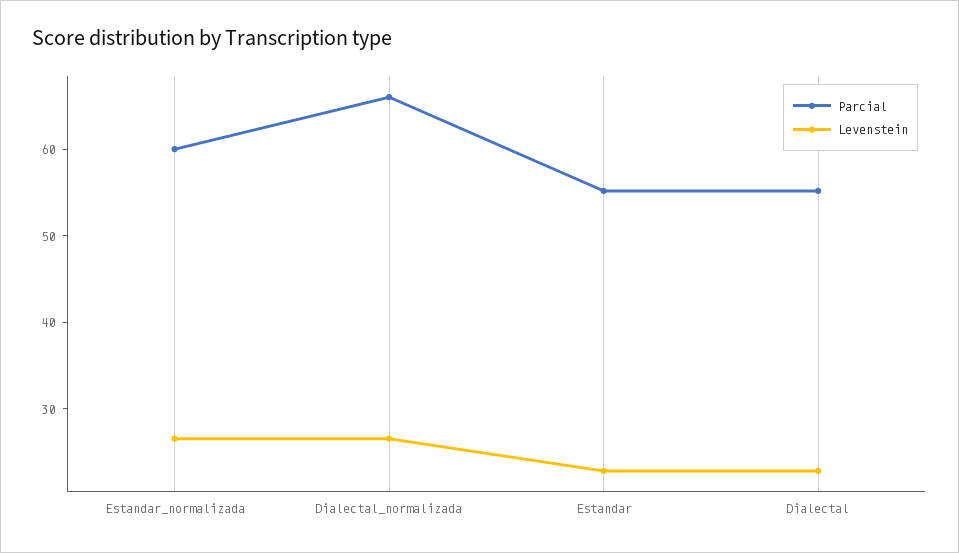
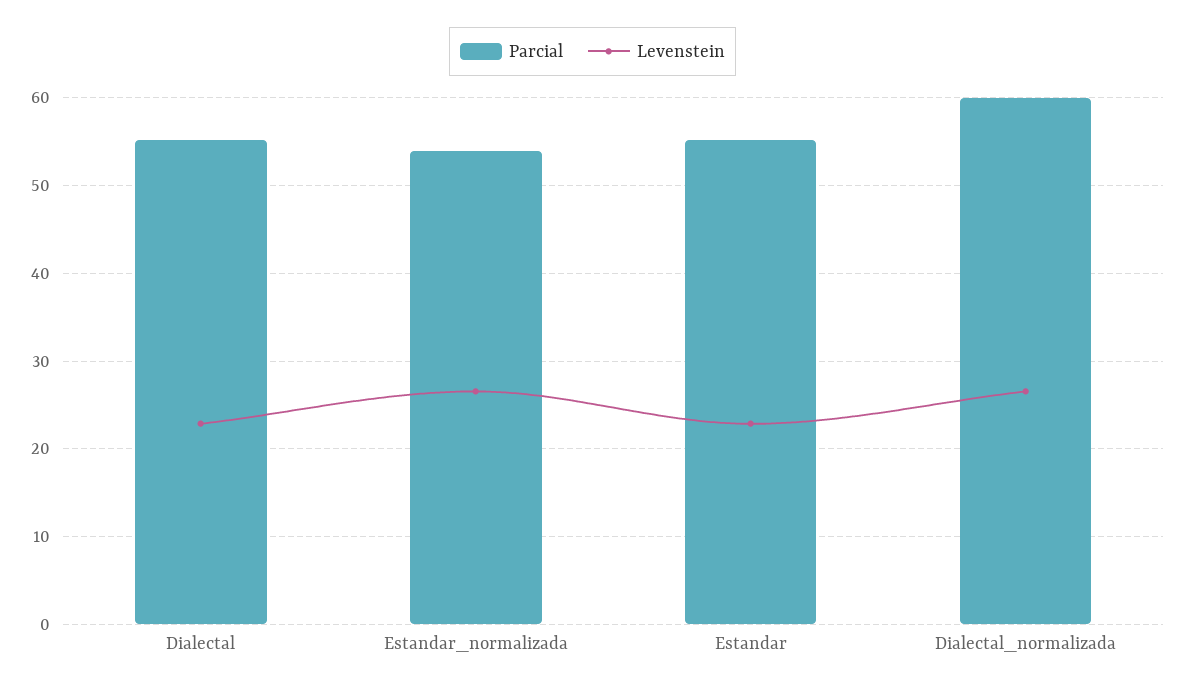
Parcial, Estandar_normalizada: 60 -> 54
Parcial, Dialectal_normalizada: 66 -> 60

